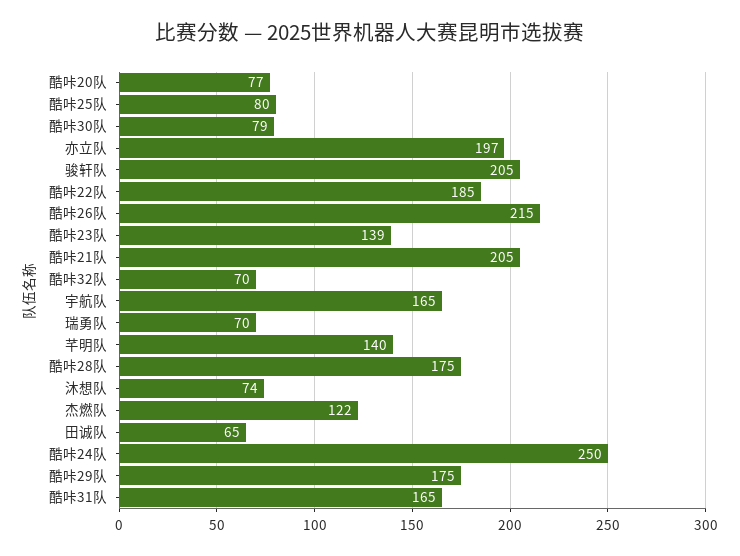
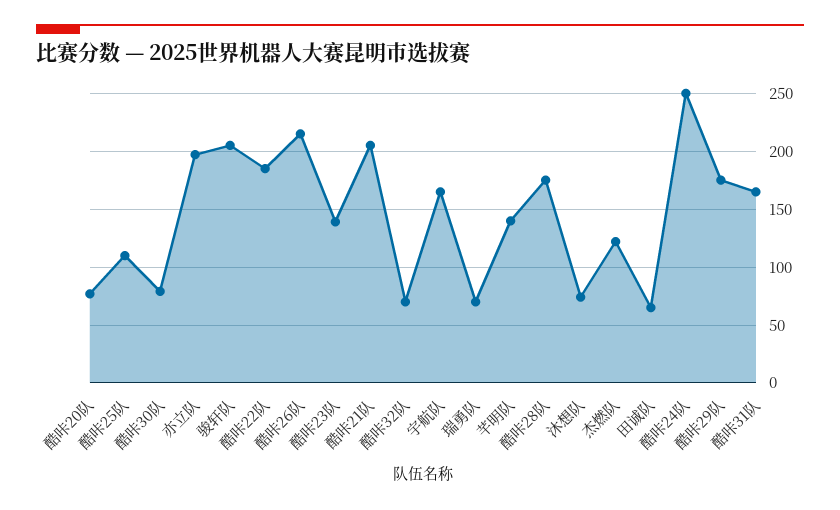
酷咔25队: 80 -> 110

